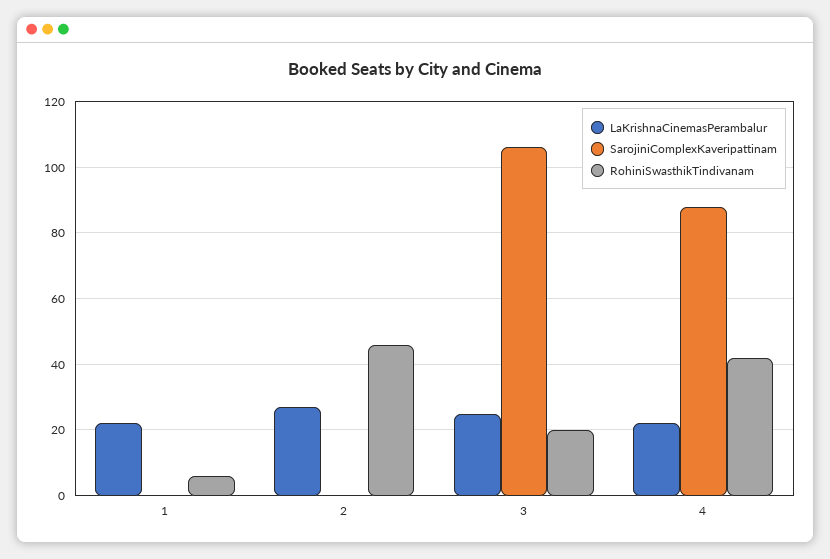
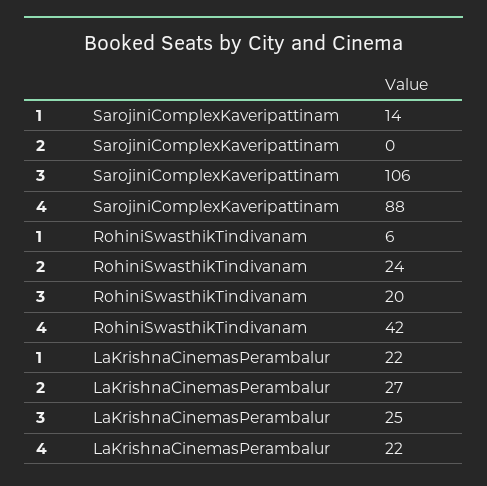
SarojiniComplexKaveripattinam, 1: 0 -> 14
RohiniSwasthikTindivanam, 2: 45 -> 24

